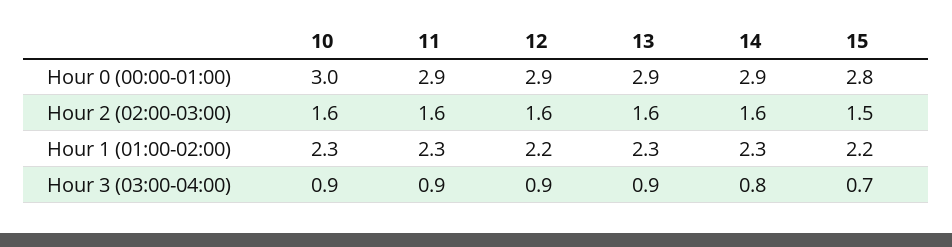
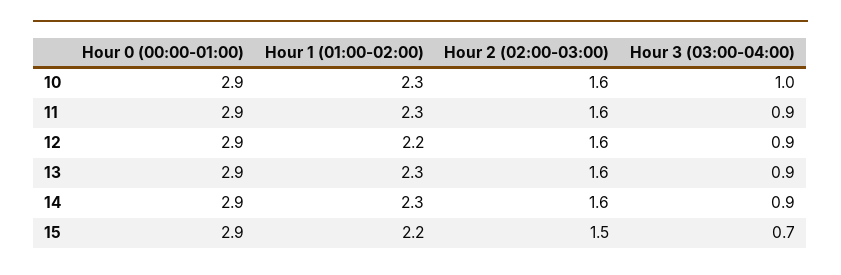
10, Hour 0 (00:00-01:00): 3 -> 2.9
15, Hour 0 (00:00-01:00): 2.8 -> 2.9
10, Hour 3 (03:00-04:00): 0.9 -> 1
14, Hour 3 (03:00-04:00): 0.8 -> 0.9

